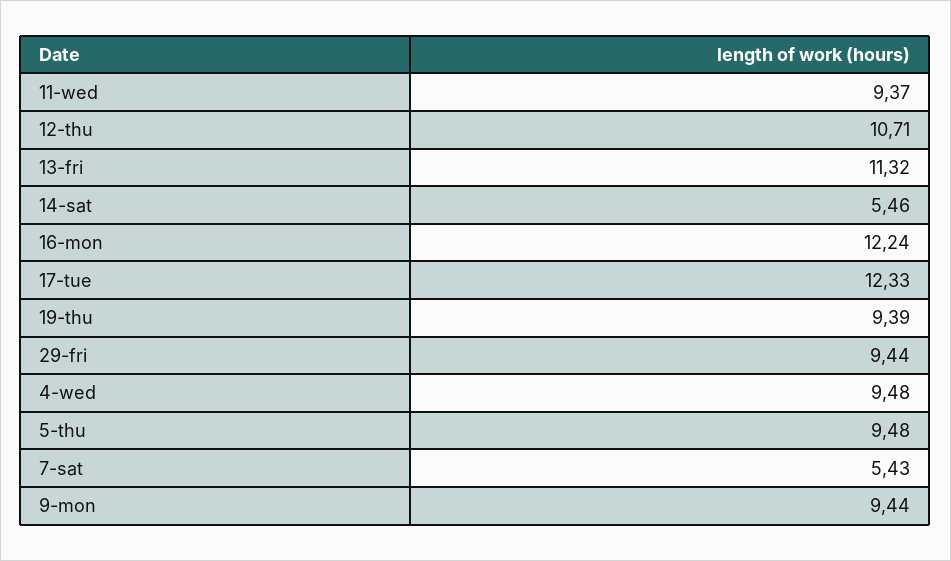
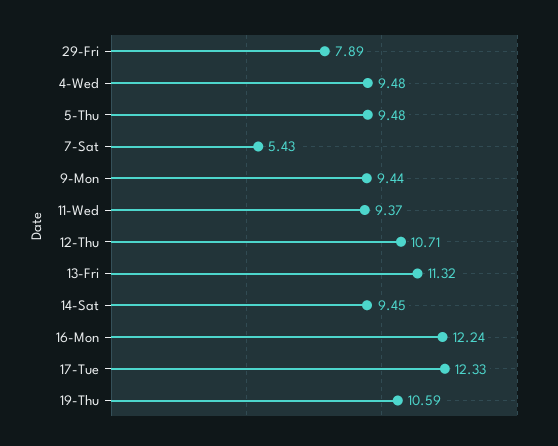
14-sat: 5.46 -> 9.45
19-thu: 9.39 -> 10.59
29-fri: 9.44 -> 7.89

